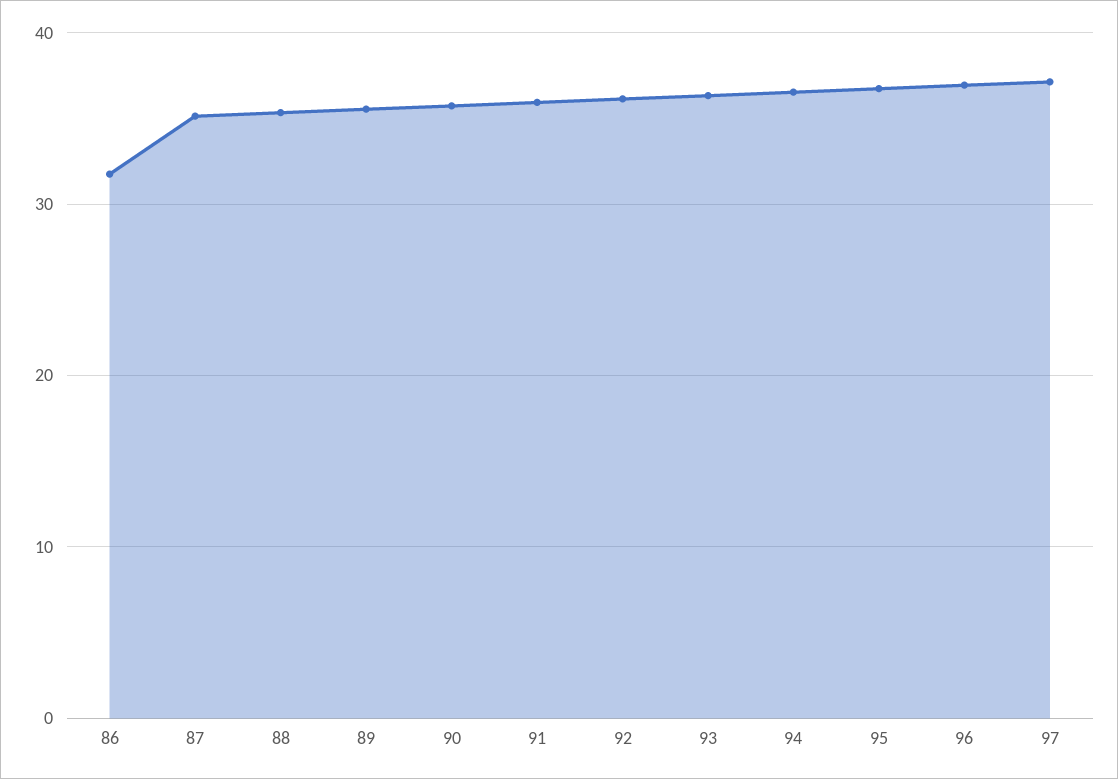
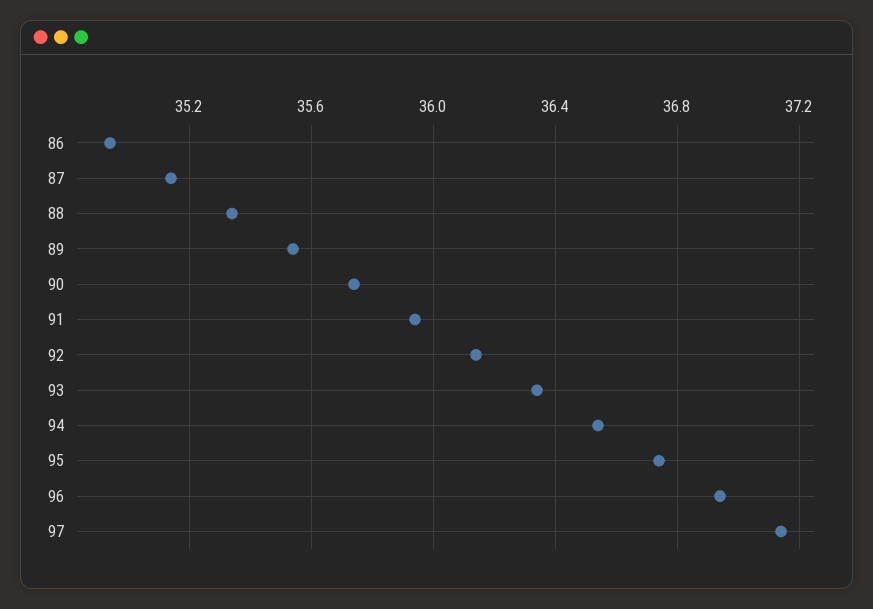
86: 32 -> 34.95

